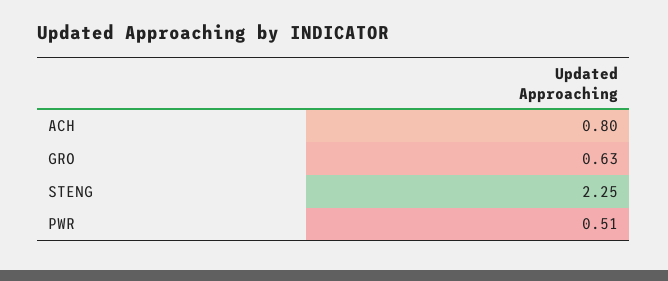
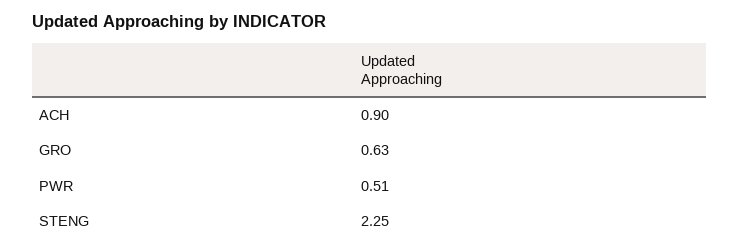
ACH: 0.8 -> 0.9

